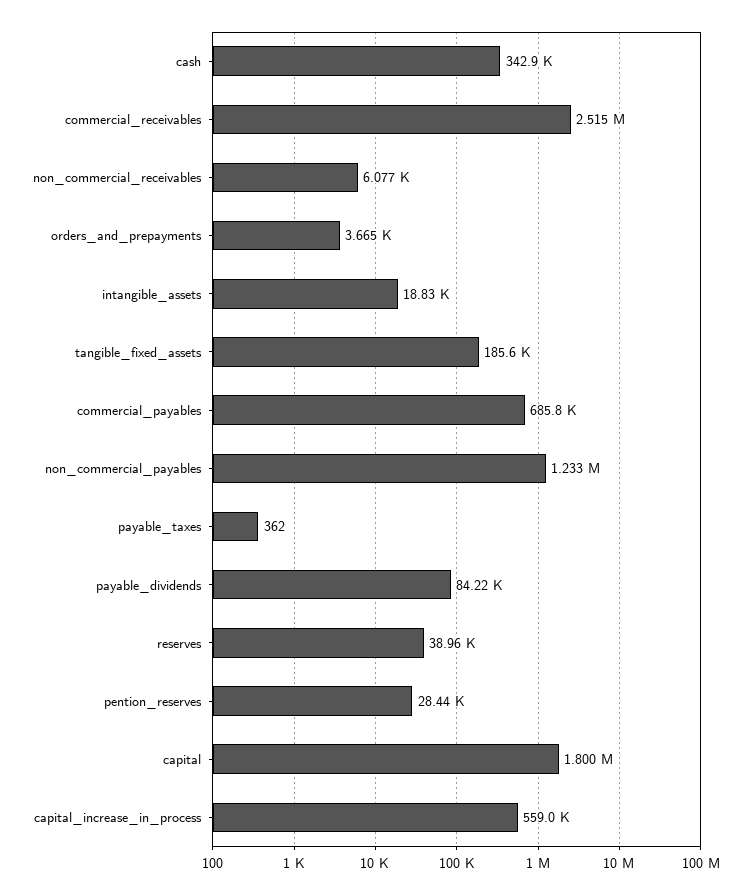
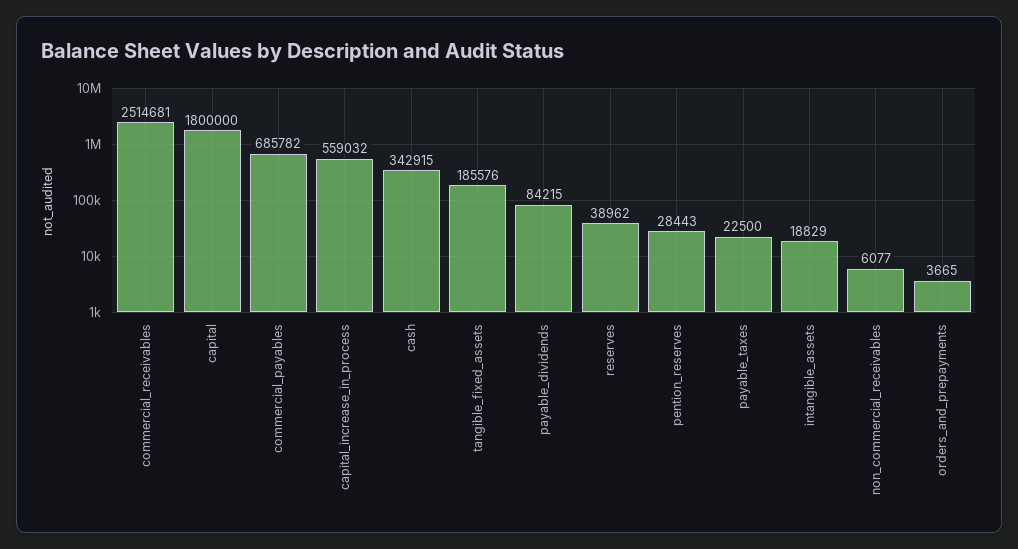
non_commercial_payables: 1233000 -> none
payable_taxes: 362 -> 22500

